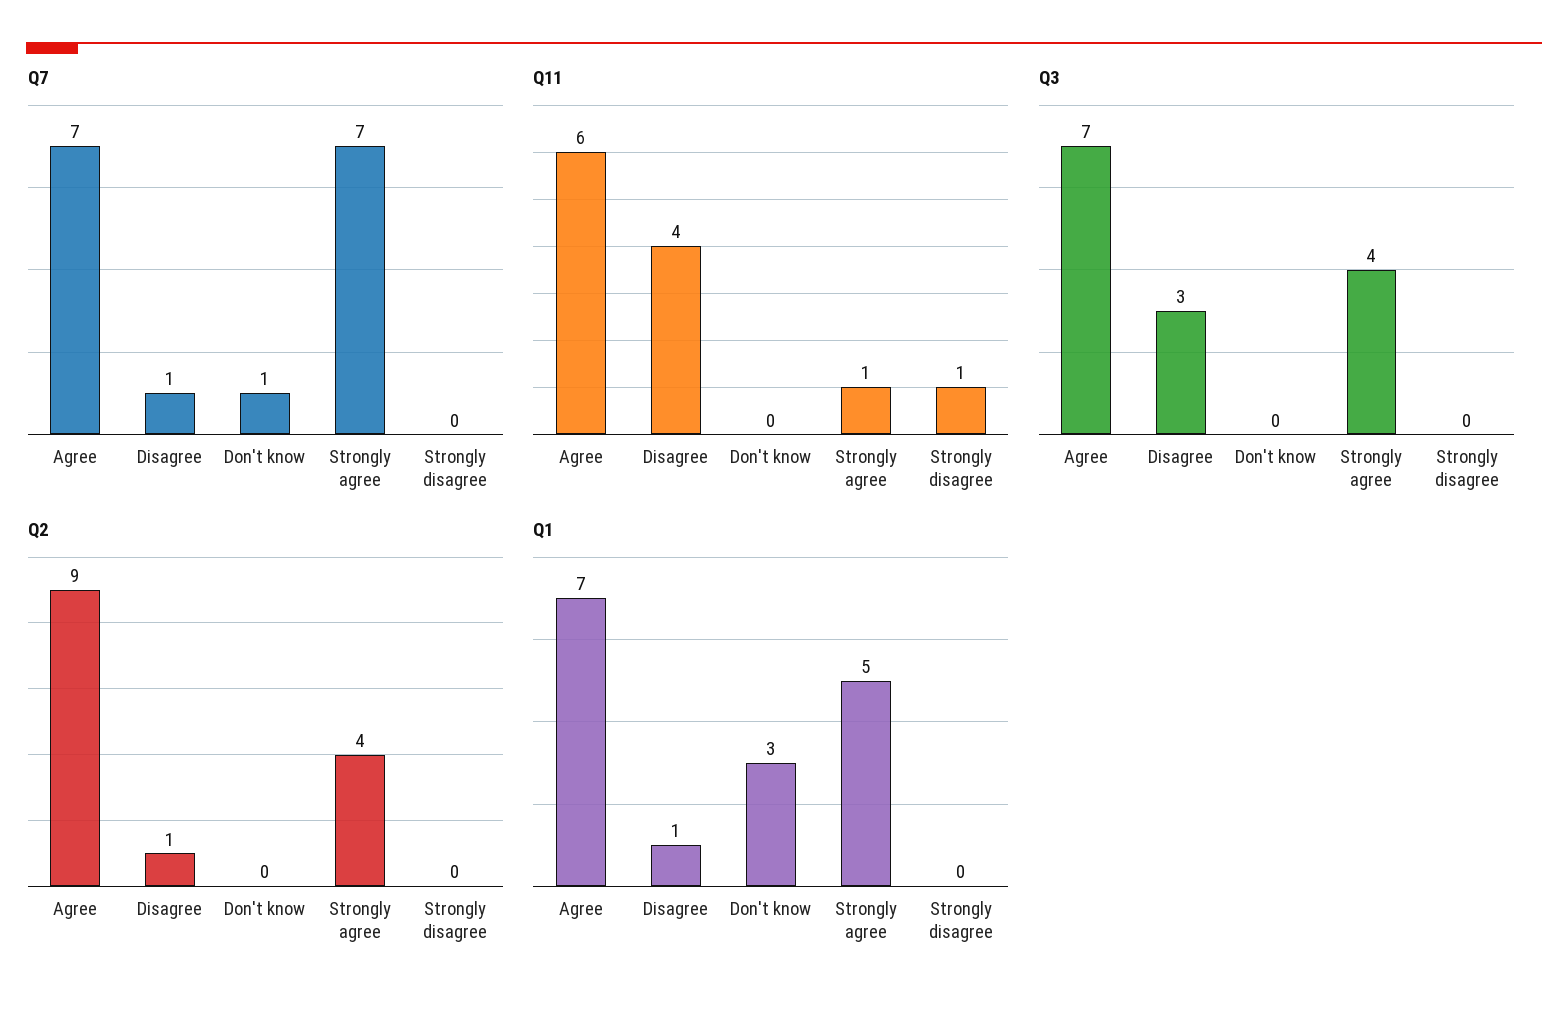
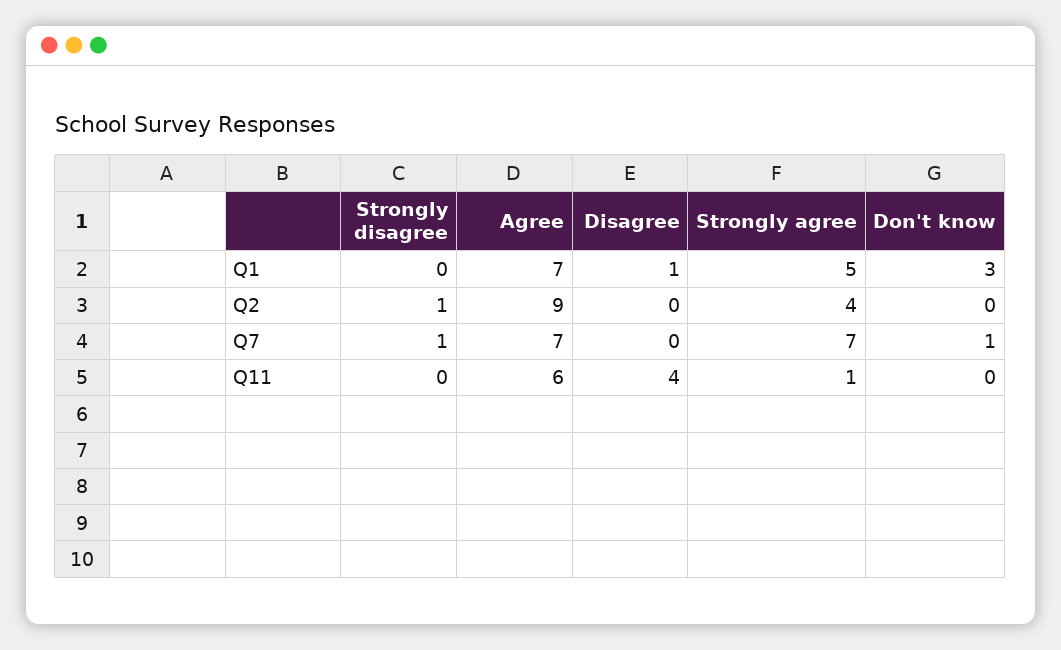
Q7, Disagree: 1 -> 0
Q7, Strongly disagree: 0 -> 1
Q11, Strongly disagree: 1 -> 0
Q3, Agree: 7 -> none
Q3, Disagree: 3 -> none
Q3, Don't know: 0 -> none
Q3, Strongly agree: 4 -> none
Q3, Strongly disagree: 0 -> none
Q2, Disagree: 1 -> 0
Q2, Strongly disagree: 0 -> 1

